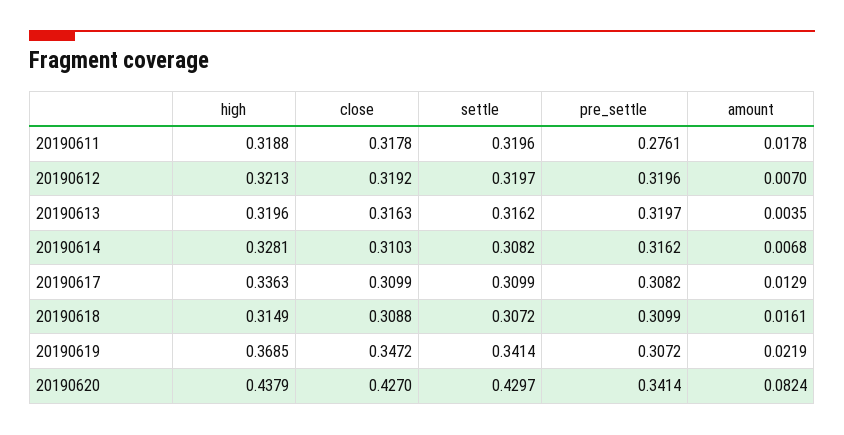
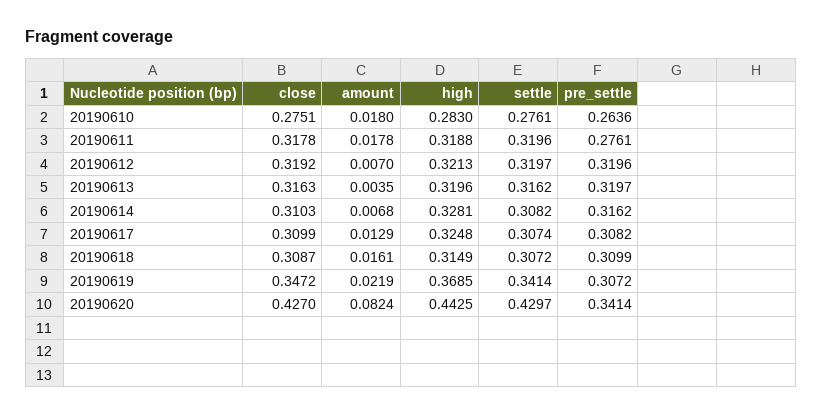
high, 20190617: 0.3363 -> 0.3248
settle, 20190617: 0.3099 -> 0.3074
close, 20190618: 0.3088 -> 0.3087
high, 20190620: 0.4379 -> 0.4425
close, 20190610: none -> 0.2751
amount, 20190610: none -> 0.018
high, 20190610: none -> 0.283
settle, 20190610: none -> 0.2761
pre_settle, 20190610: none -> 0.2636

